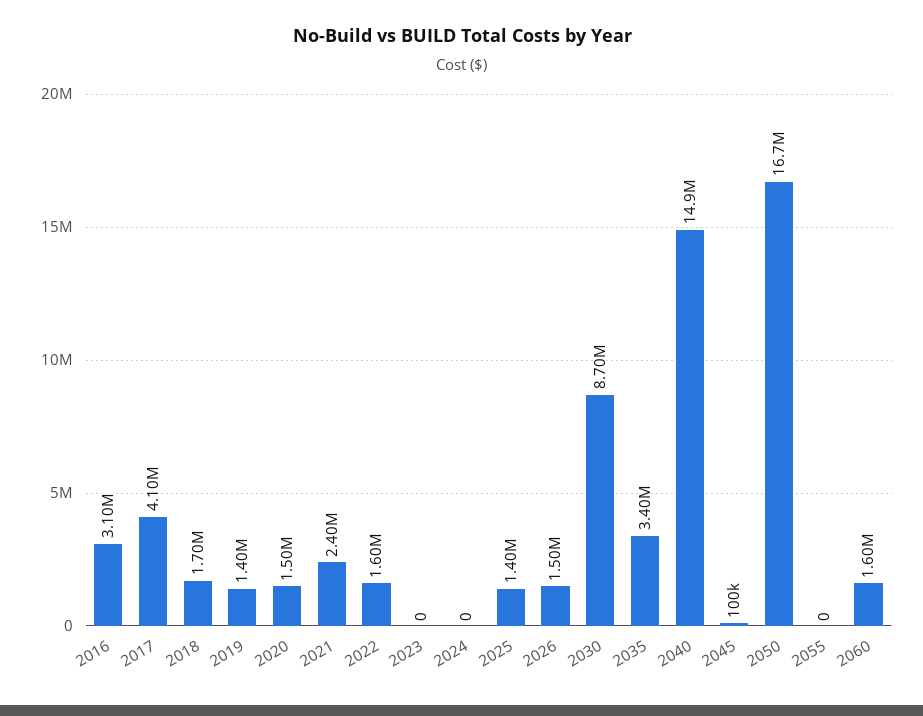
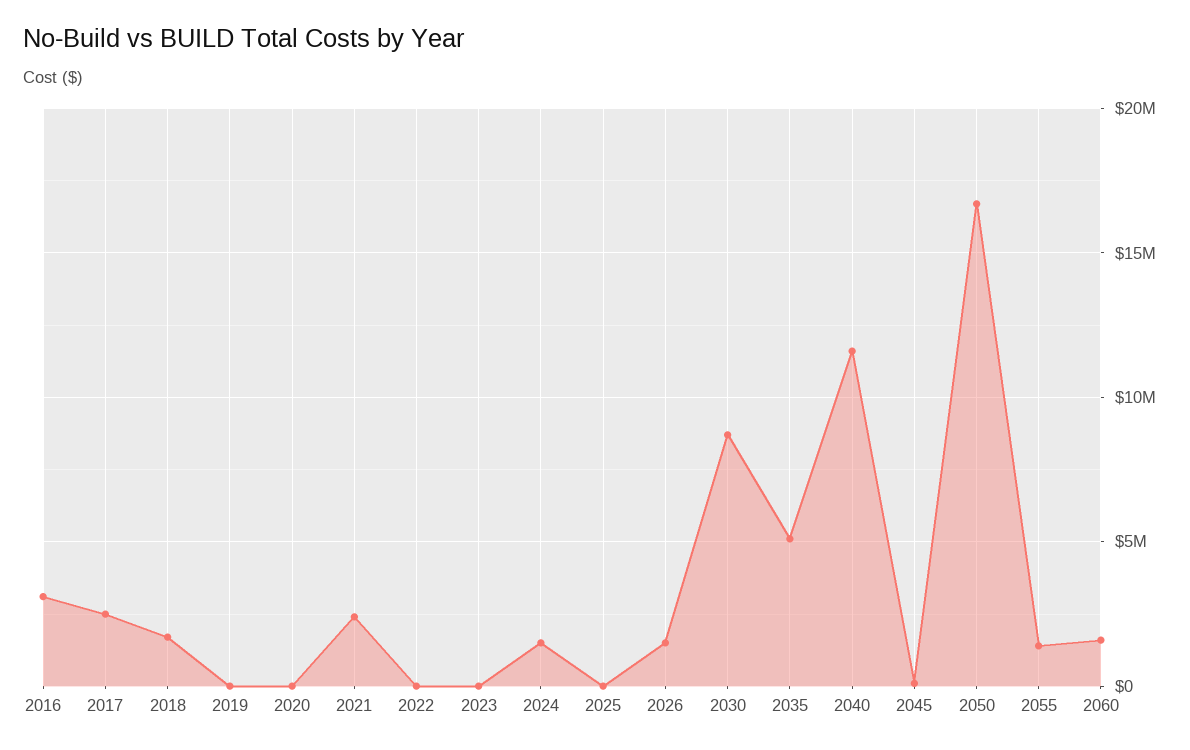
2017: 4100000 -> 2500000
2019: 1400000 -> 0
2020: 1500000 -> 0
2022: 1600000 -> 0
2024: 0 -> 1500000
2025: 1400000 -> 0
2035: 3400000 -> 5000000
2040: 14900000 -> 11500000
2055: 0 -> 1500000

